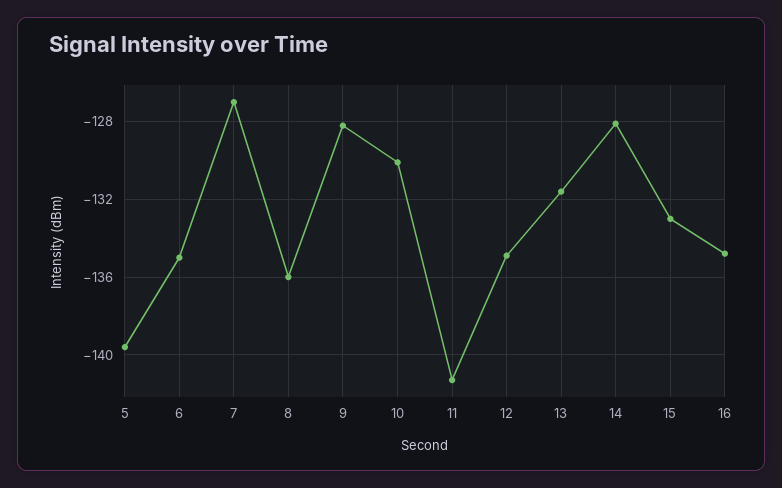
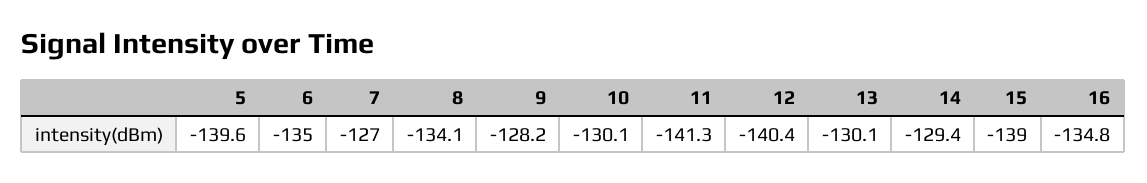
8: -136 -> -134.1
12: -135 -> -140.4
13: -131.5 -> -130.1
14: -128 -> -129.4
15: -133 -> -139

